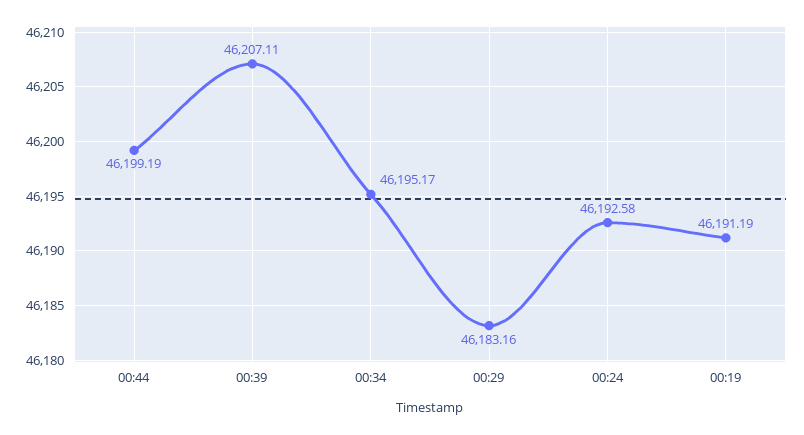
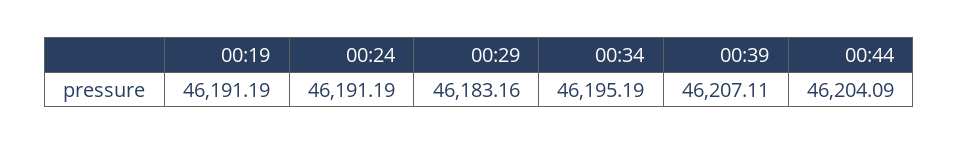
00:44: 46199.19 -> 46204.09
00:34: 46195.17 -> 46195.19
00:24: 46192.58 -> 46191.19

